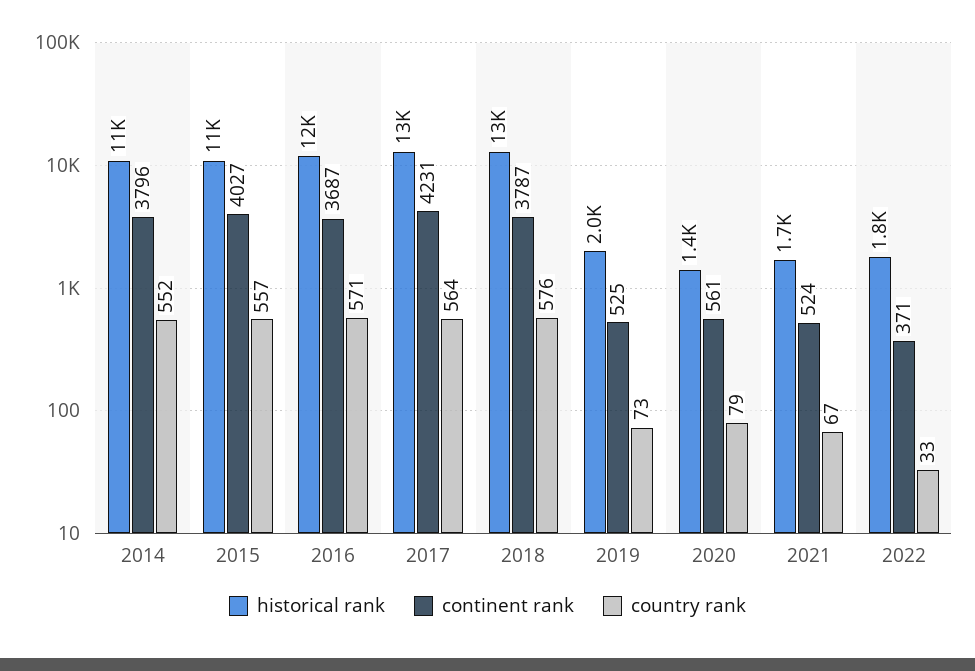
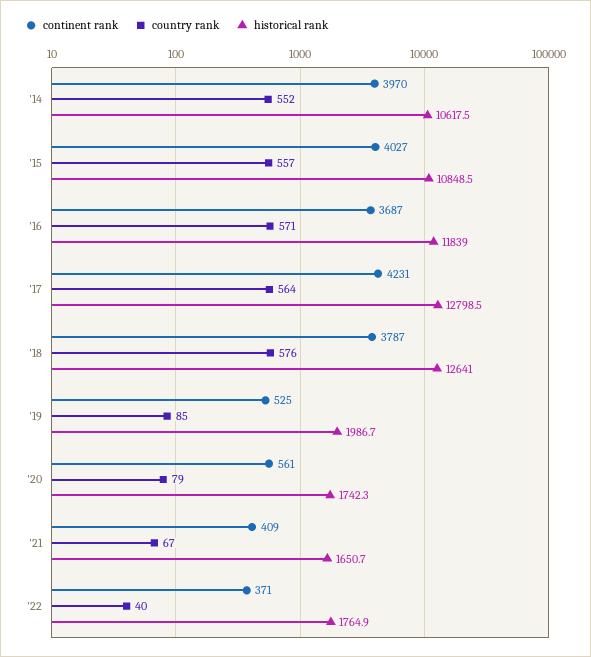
continent rank, 2014: 3796 -> 3970
country rank, 2019: 73 -> 85
historical rank, 2020: 1400 -> 1742.3
continent rank, 2021: 524 -> 409
country rank, 2022: 33 -> 40

